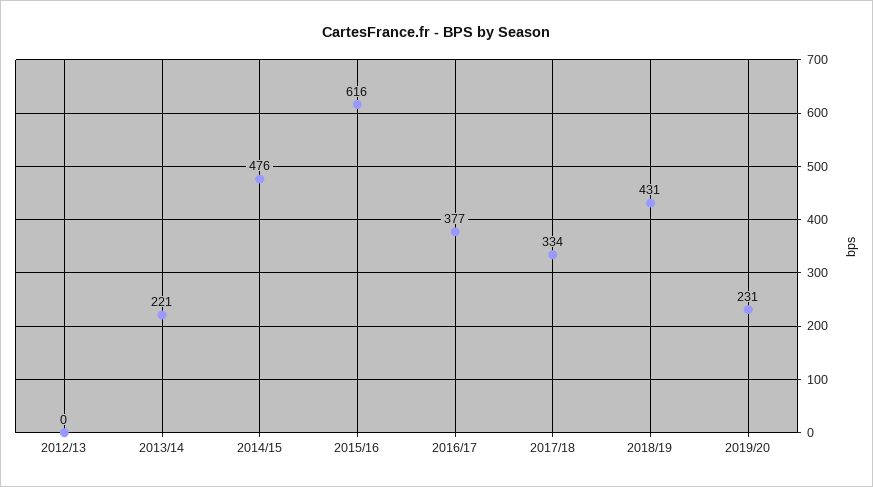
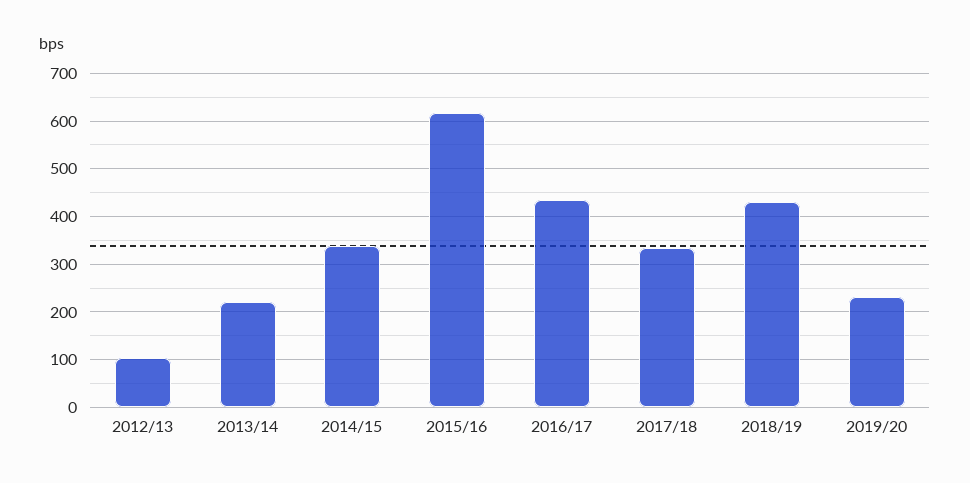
2012/13: 0 -> 100
2014/15: 476 -> 340
2016/17: 377 -> 440

